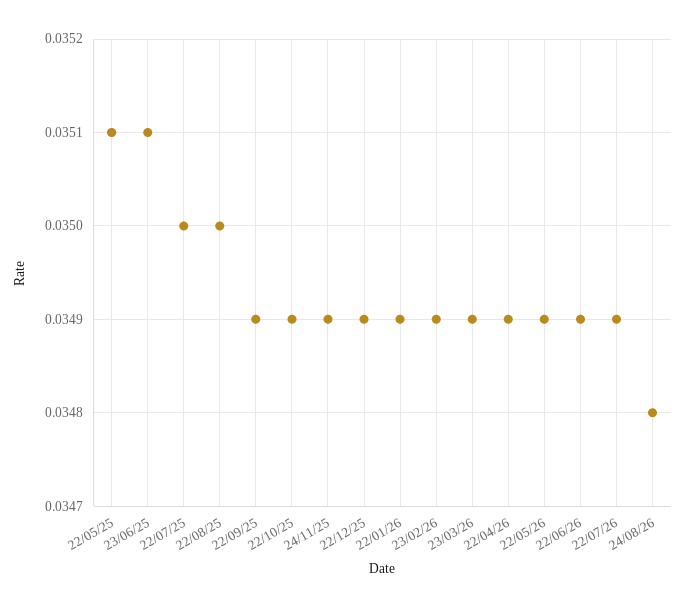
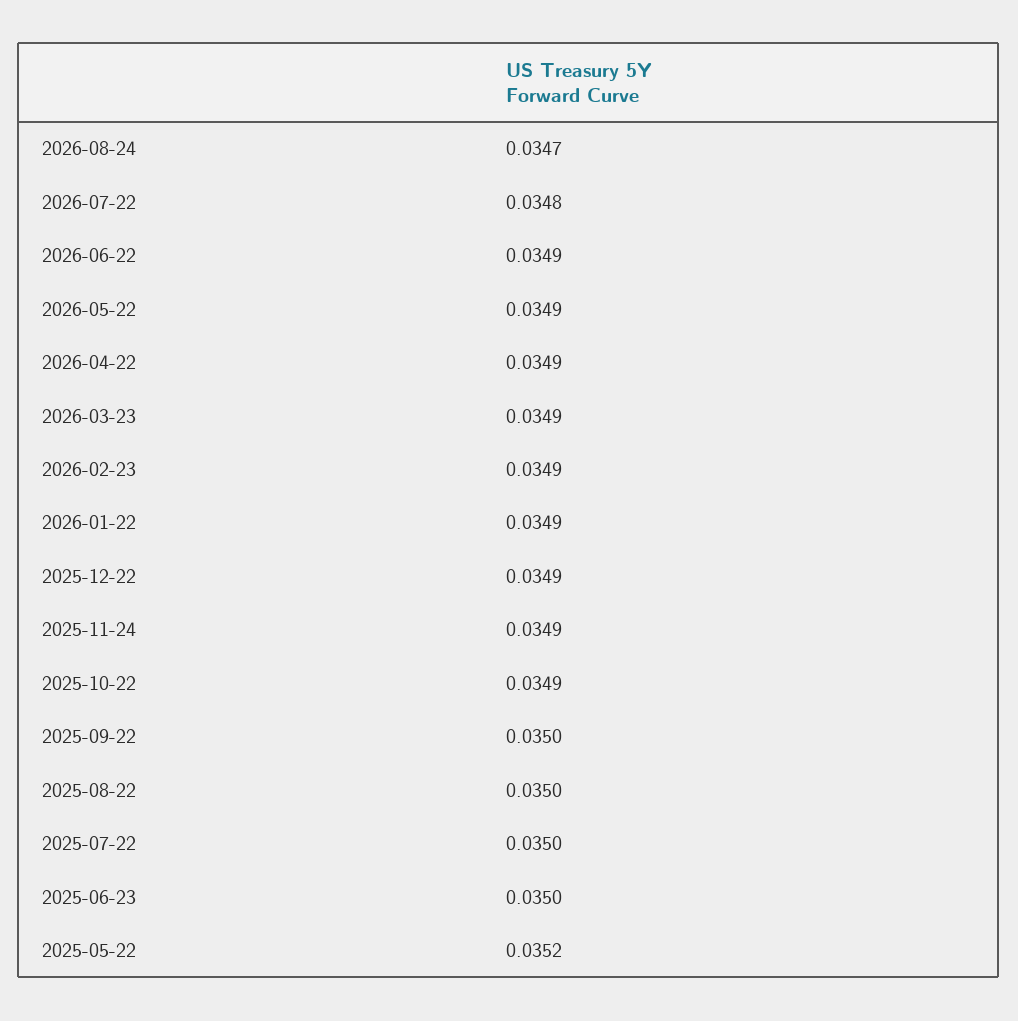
22/05/25: 0.0351 -> 0.0352
23/06/25: 0.0351 -> 0.035
22/09/25: 0.0349 -> 0.035
22/07/26: 0.0349 -> 0.0348
24/08/26: 0.0348 -> 0.0347

